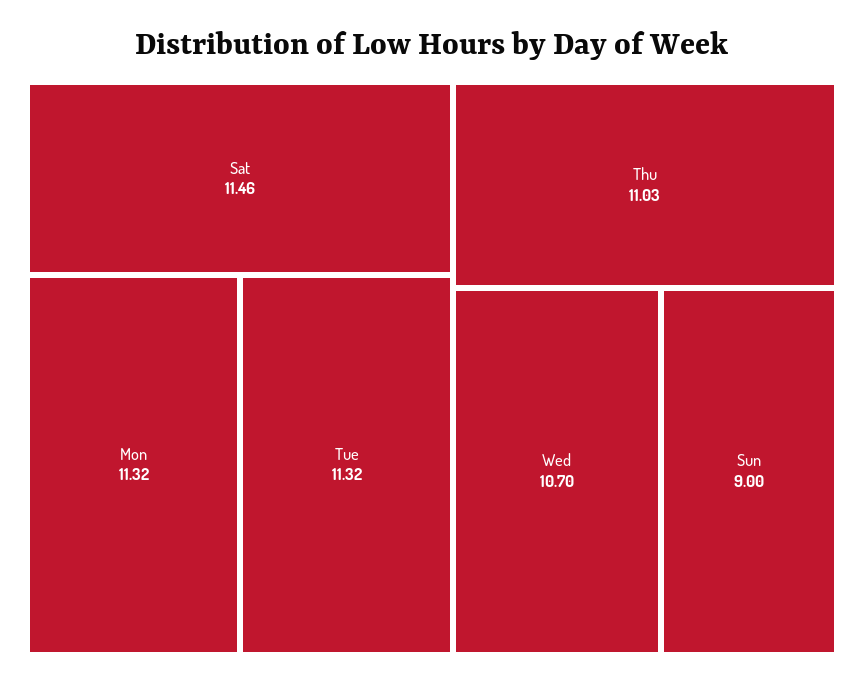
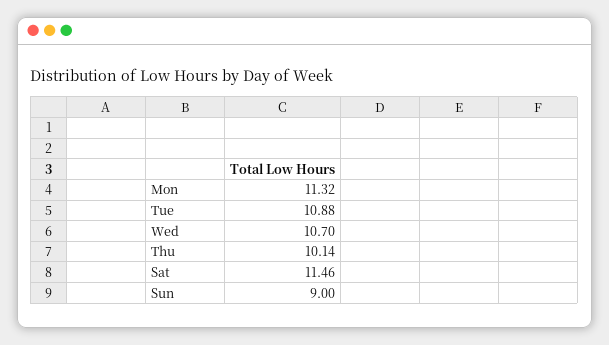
Tue: 11.32 -> 10.88
Thu: 11.03 -> 10.14

